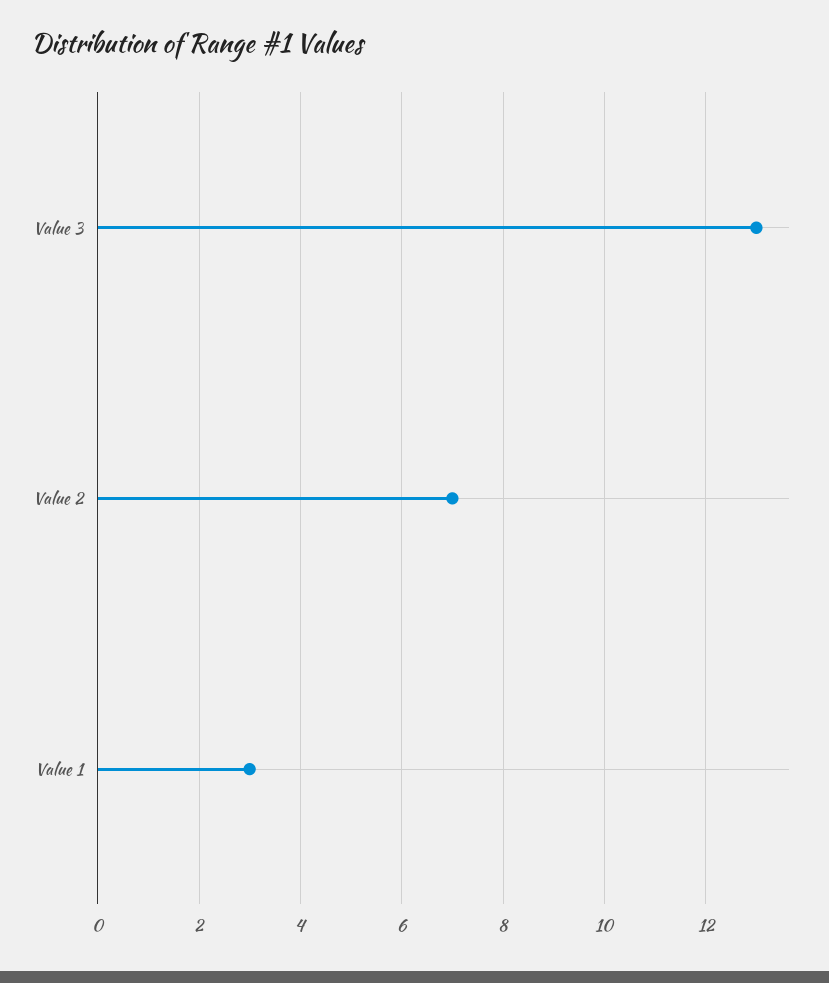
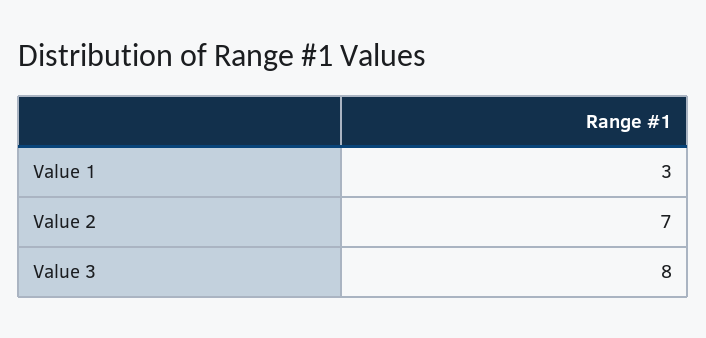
Value 3: 13 -> 8

